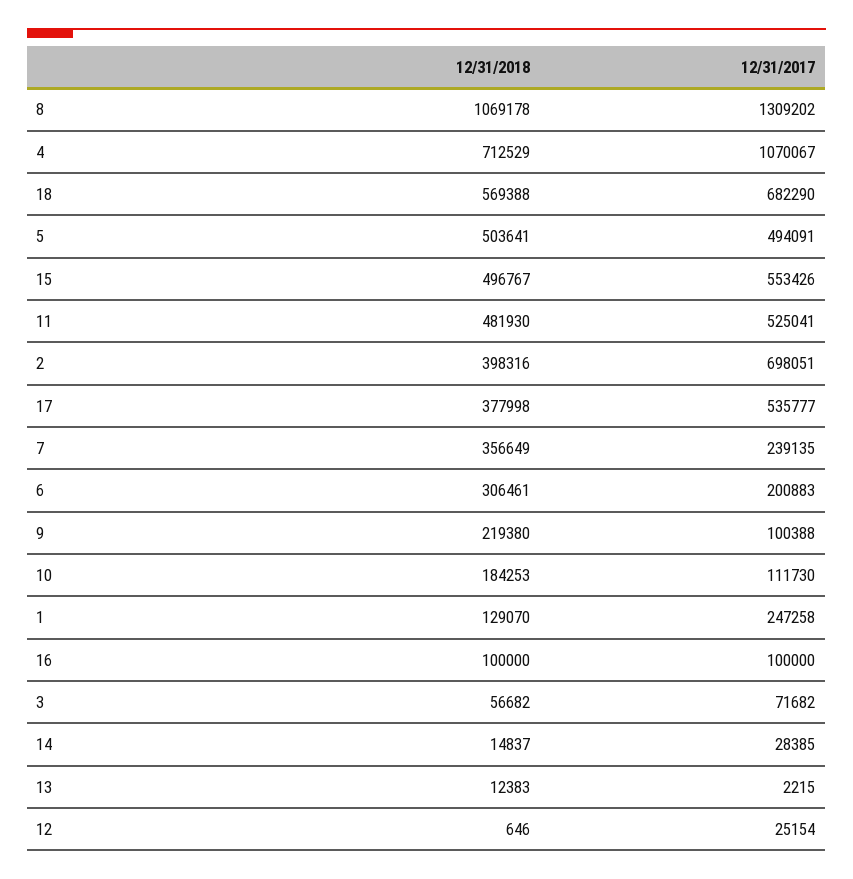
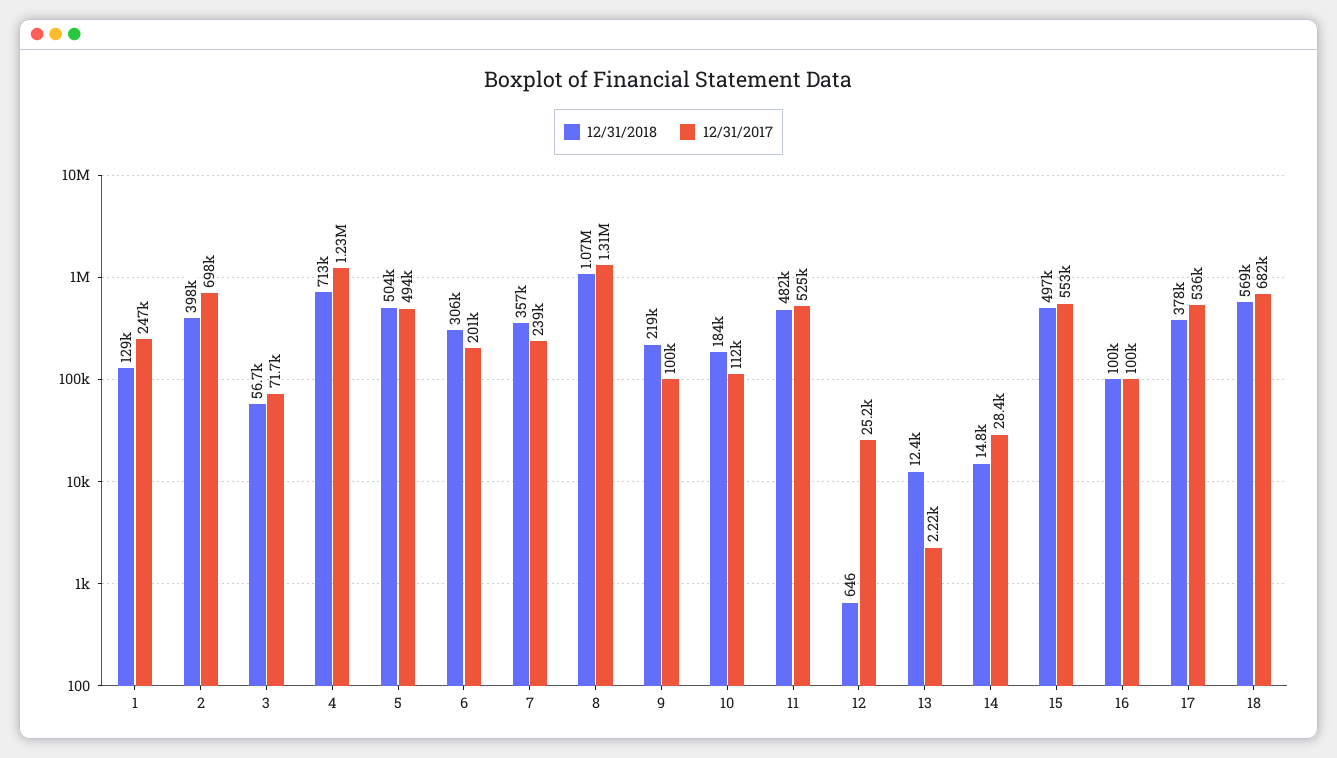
12/31/2017, 4: 1070067 -> 1230000

